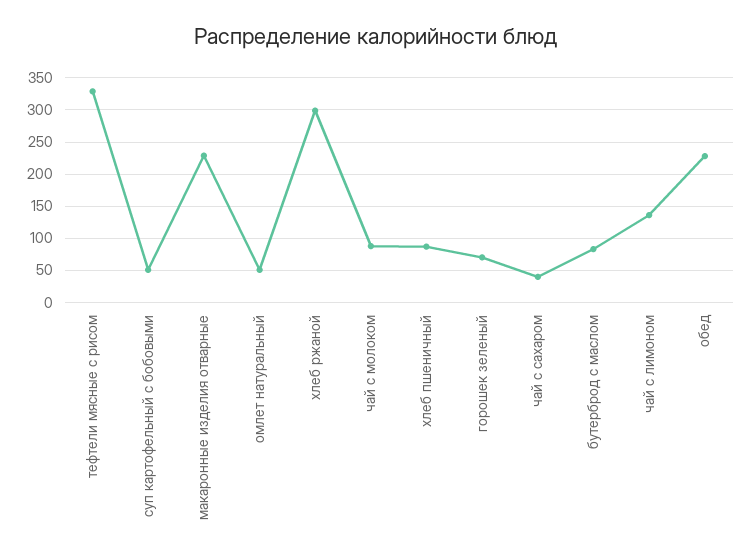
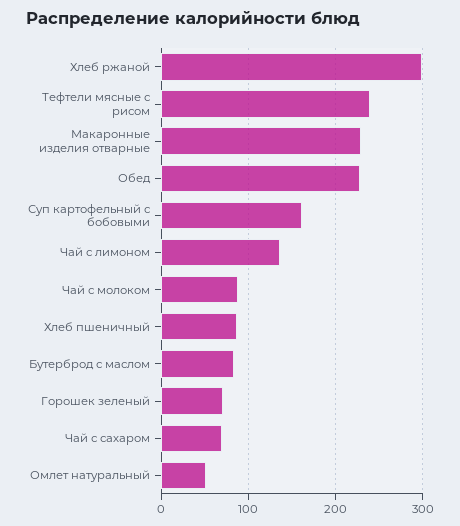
тефтели мясные с рисом: 330 -> 240
суп картофельный с бобовыми: 50 -> 160
чай с сахаром: 40 -> 70

